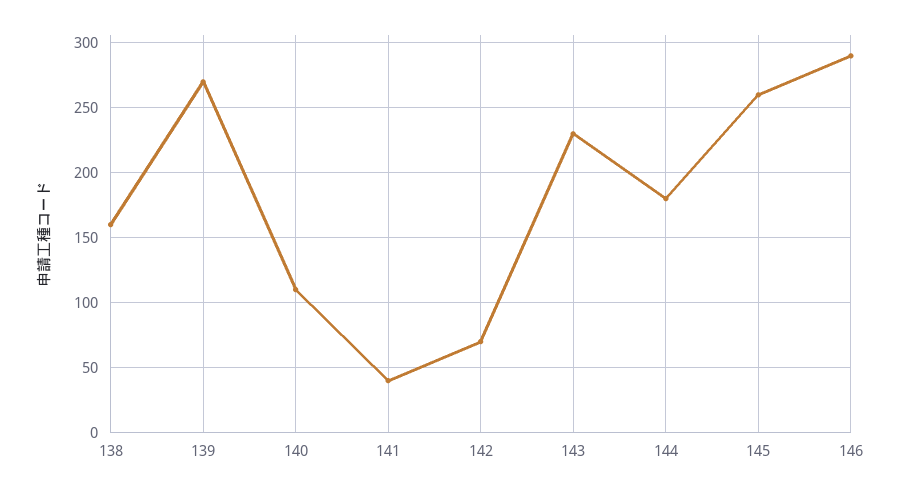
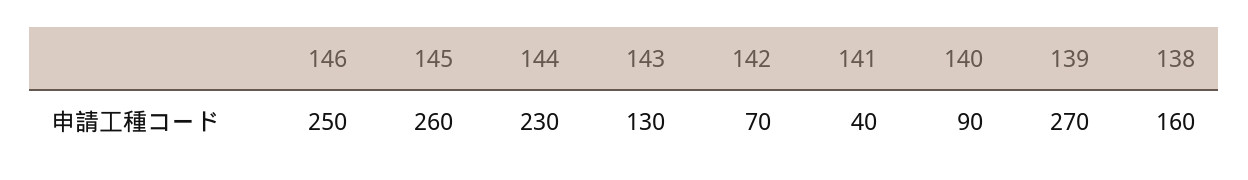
140: 110 -> 90
143: 230 -> 130
144: 180 -> 230
146: 290 -> 250

